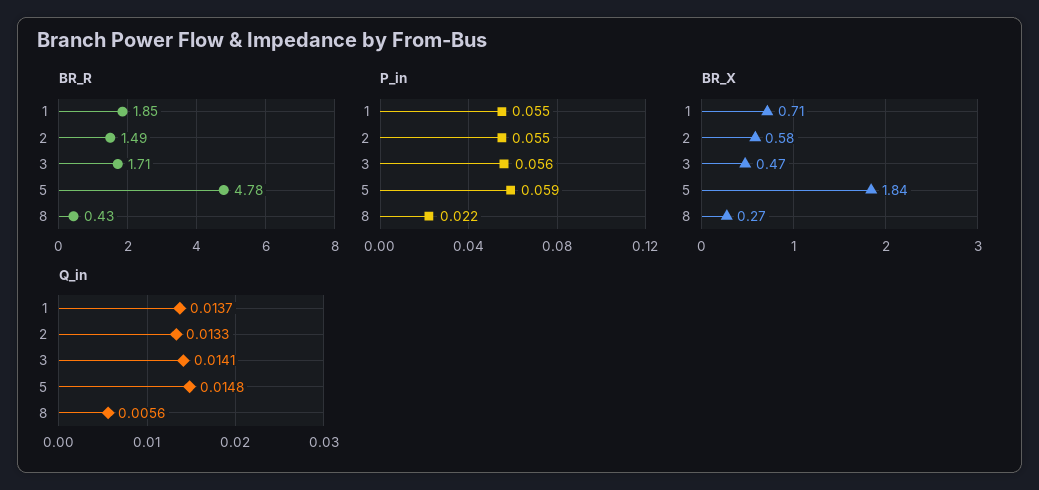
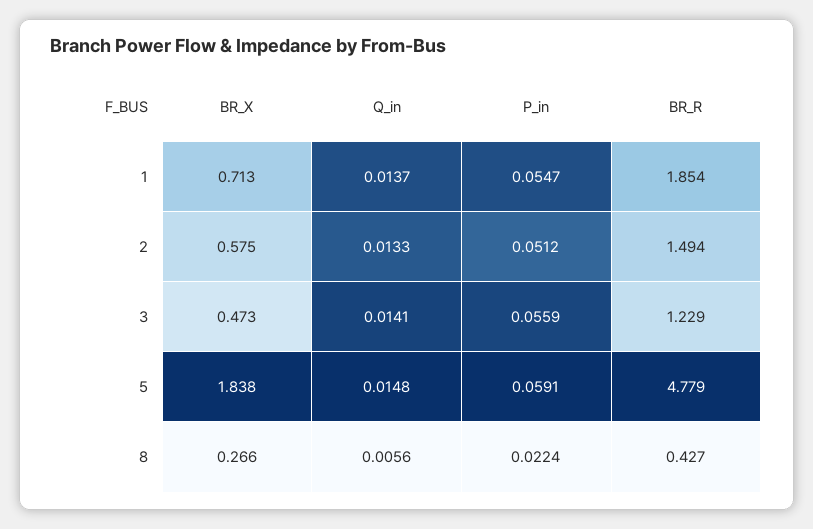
BR_R, 3: 1.71 -> 1.229
P_in, 2: 0.055 -> 0.0512

